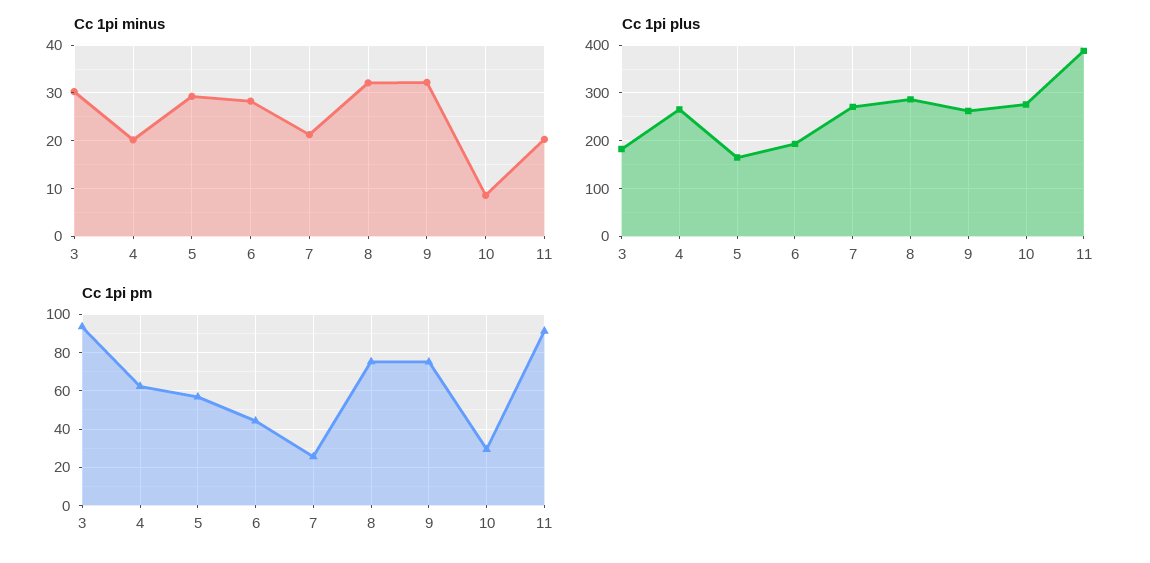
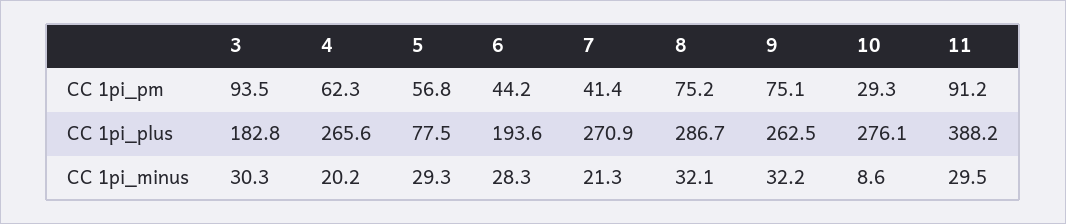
Cc 1pi minus, 11: 20 -> 29.5
Cc 1pi plus, 5: 160 -> 77.5
Cc 1pi pm, 7: 25 -> 41.4

